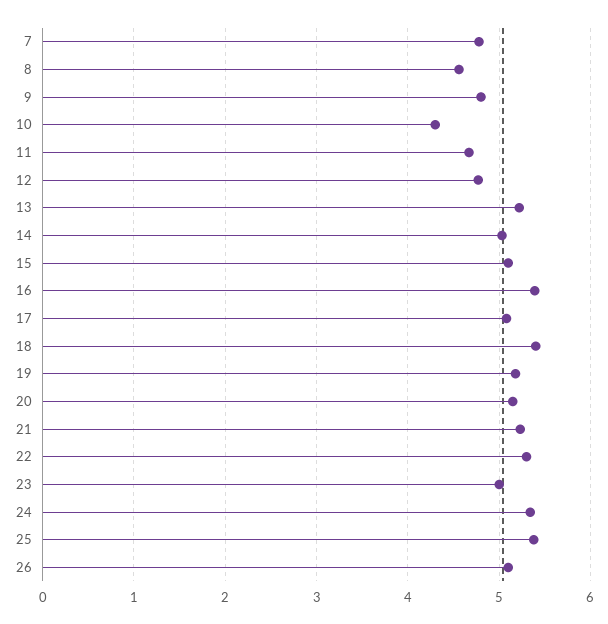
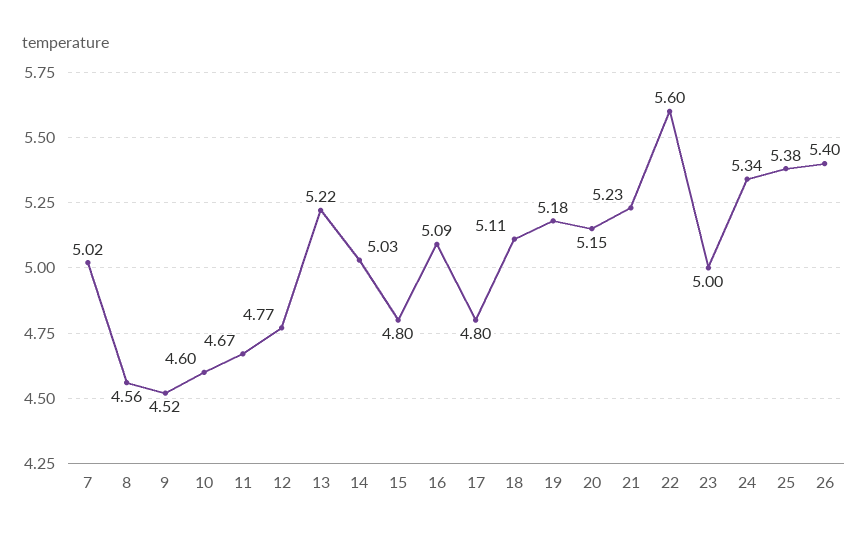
7: 4.8 -> 5.02
9: 4.8 -> 4.52
10: 4.3 -> 4.6
15: 5.1 -> 4.8
16: 5.4 -> 5.09
17: 5.1 -> 4.8
18: 5.4 -> 5.11
22: 5.3 -> 5.6
26: 5.1 -> 5.4

